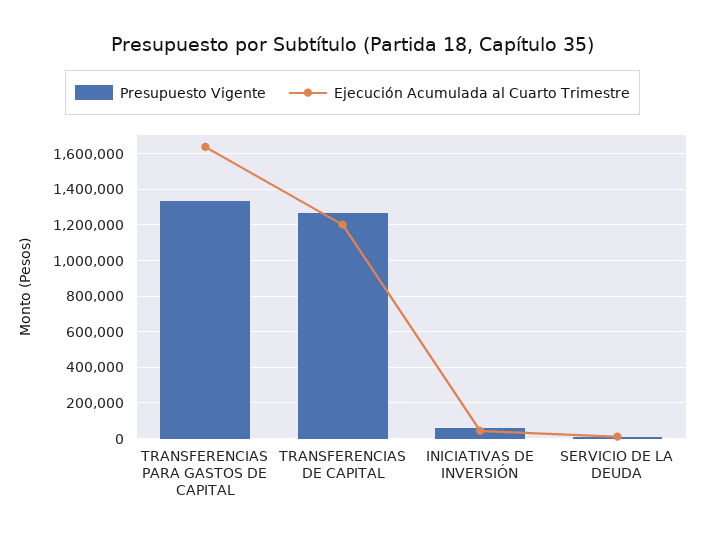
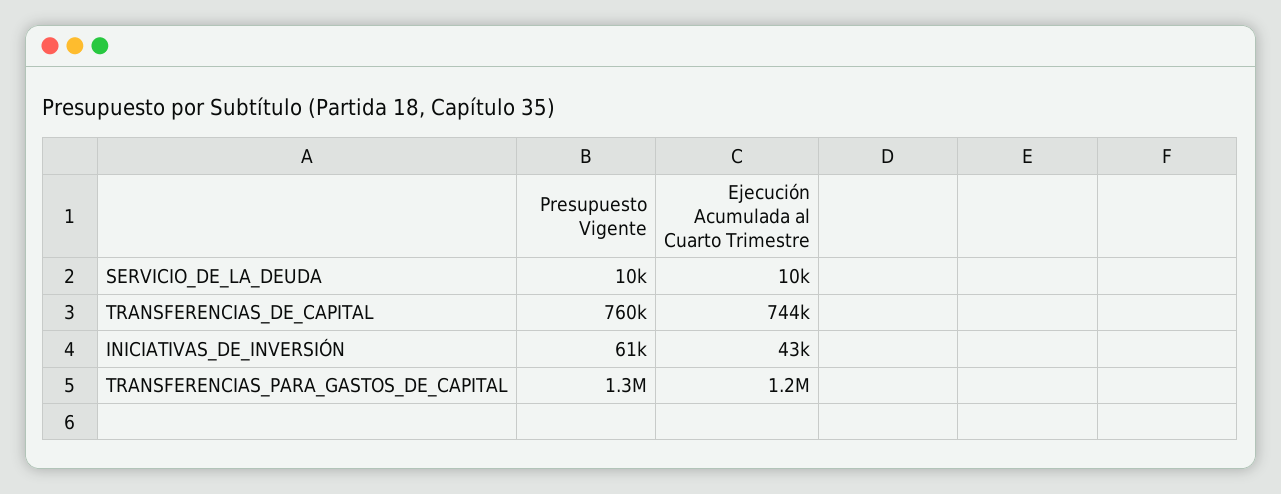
Ejecución Acumulada al Cuarto Trimestre, TRANSFERENCIAS PARA GASTOS DE CAPITAL: 1650000 -> 1200000
Presupuesto Vigente, TRANSFERENCIAS DE CAPITAL: 1250000 -> 760000
Ejecución Acumulada al Cuarto Trimestre, TRANSFERENCIAS DE CAPITAL: 1200000 -> 744000

